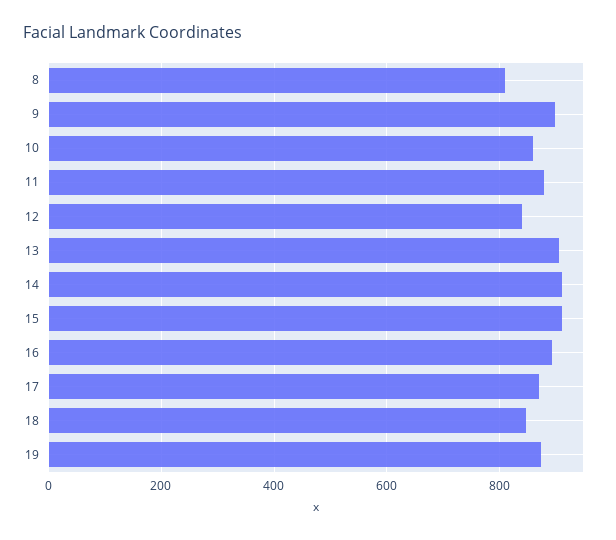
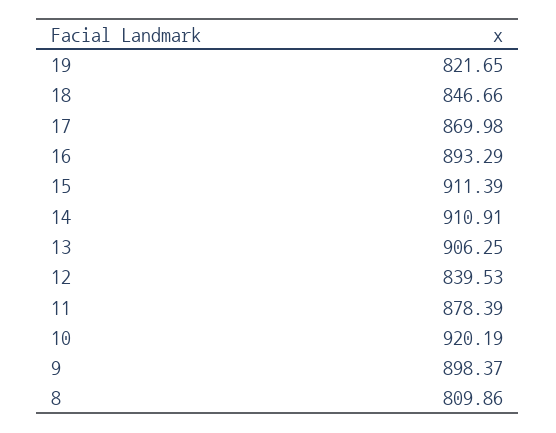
10: 860 -> 920.19
19: 880 -> 821.65

